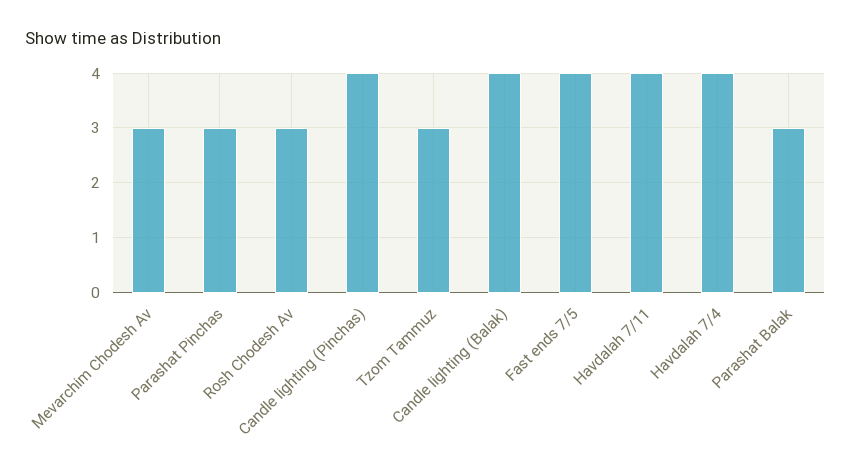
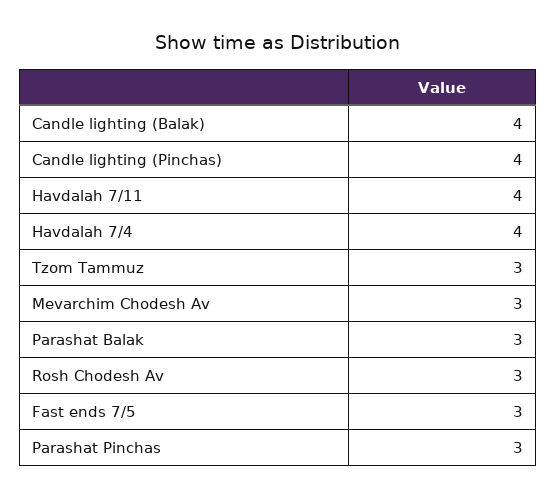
Fast ends 7/5: 4 -> 3

